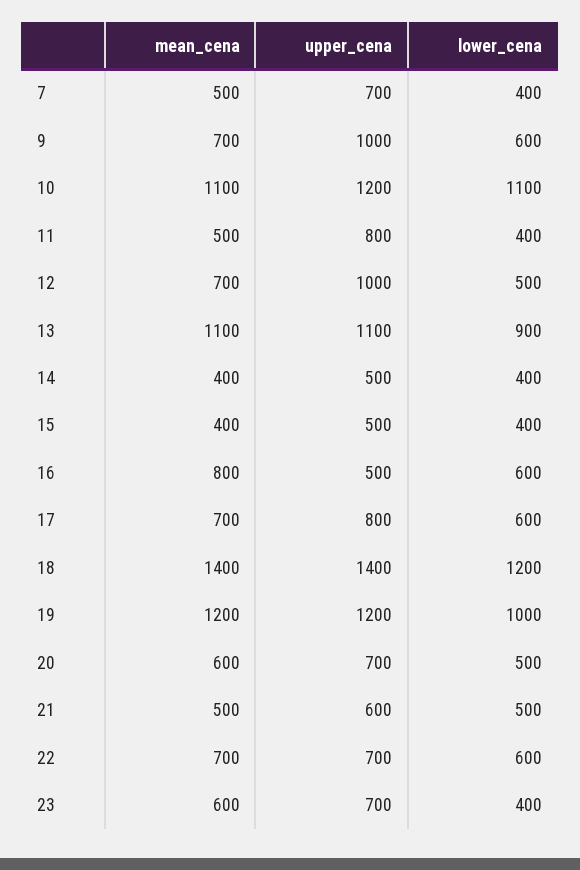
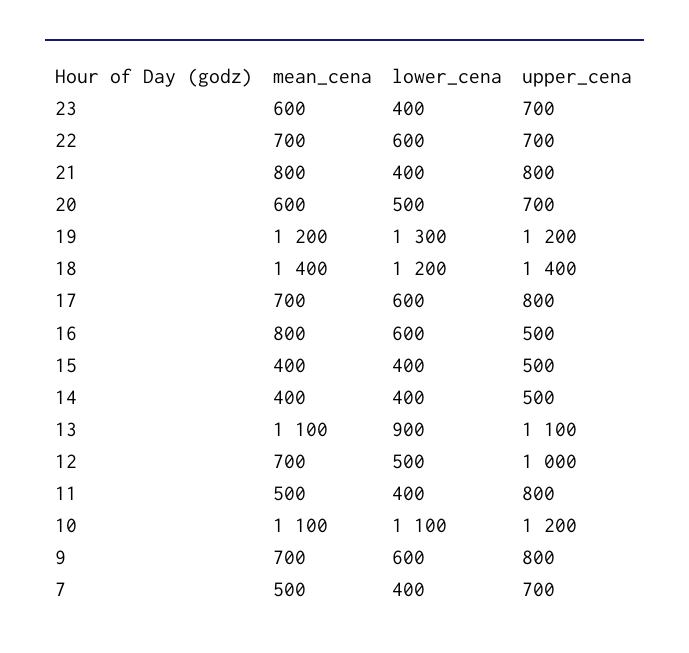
upper_cena, 9: 1000 -> 800
lower_cena, 19: 1000 -> 1300
mean_cena, 21: 500 -> 800
upper_cena, 21: 600 -> 800
lower_cena, 21: 500 -> 400

